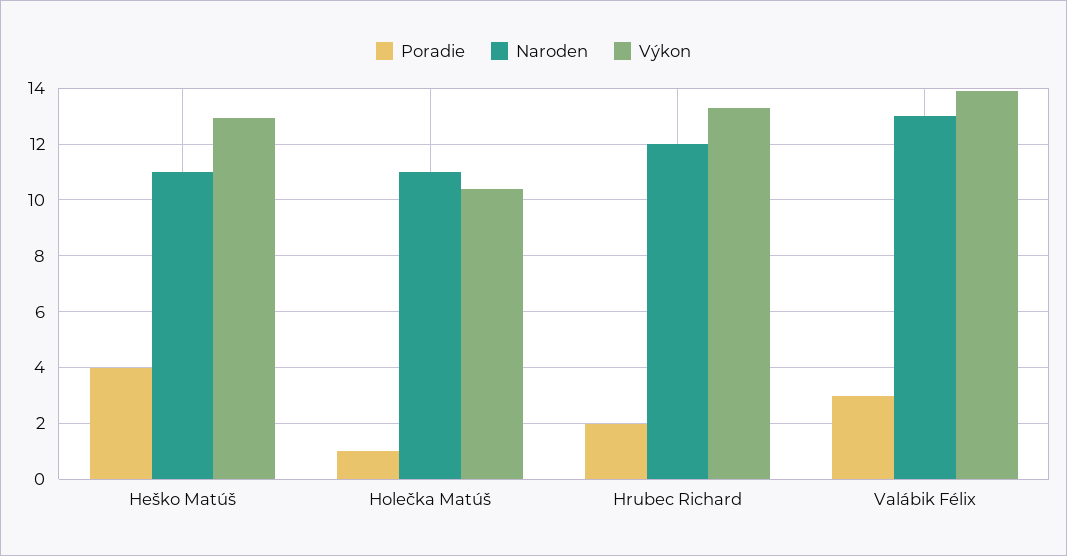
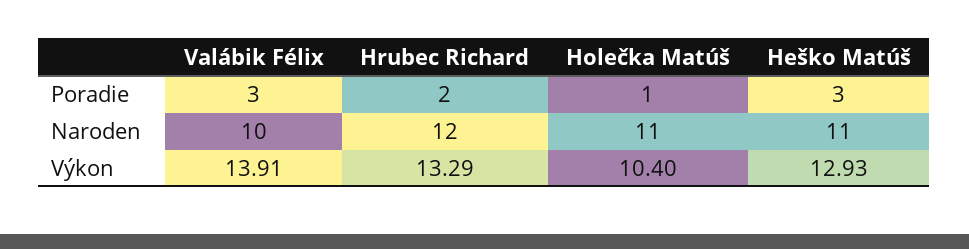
Poradie, Heško Matúš: 4 -> 3
Naroden, Valábik Félix: 13 -> 10

